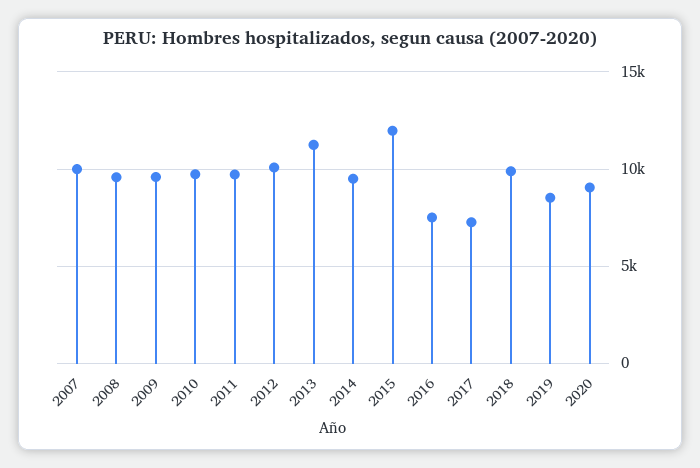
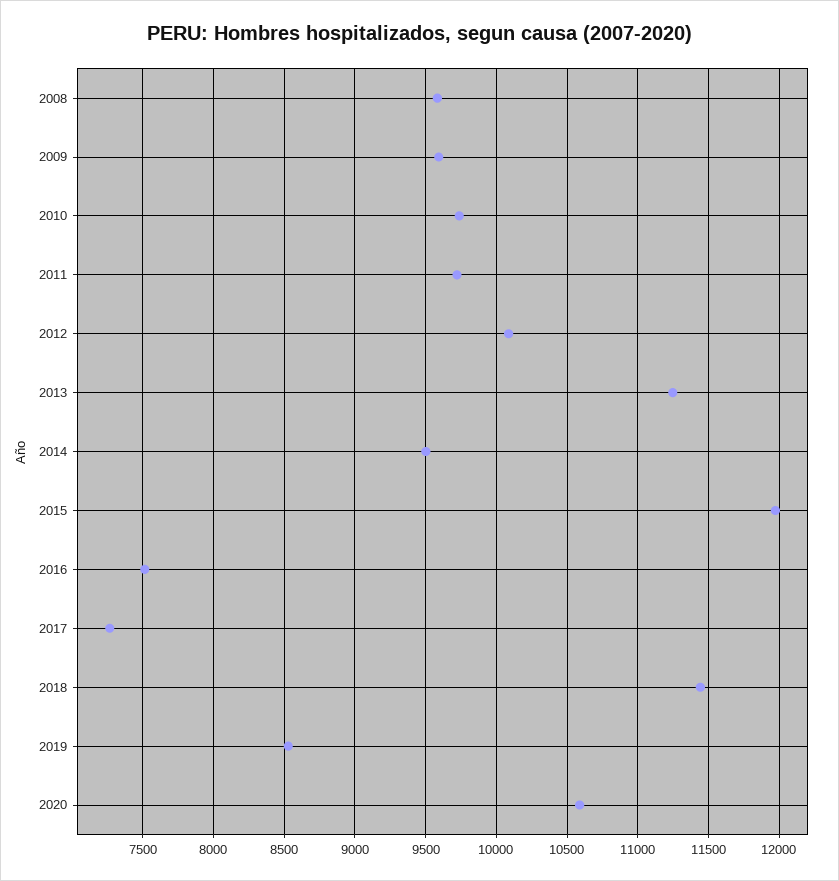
2007: 10000 -> none
2018: 10000 -> 11450
2020: 9000 -> 10600

